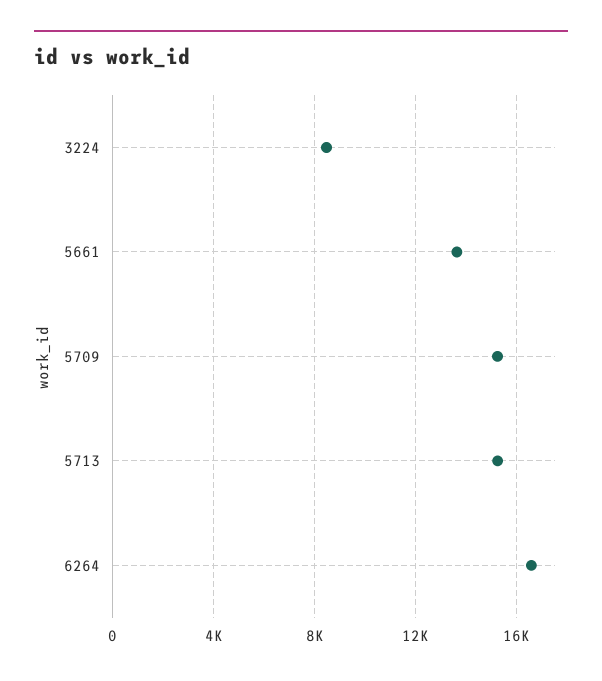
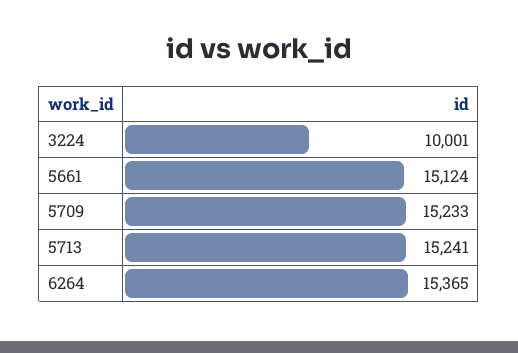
3224: 8500 -> 10001
5661: 13500 -> 15124
6264: 16500 -> 15365

